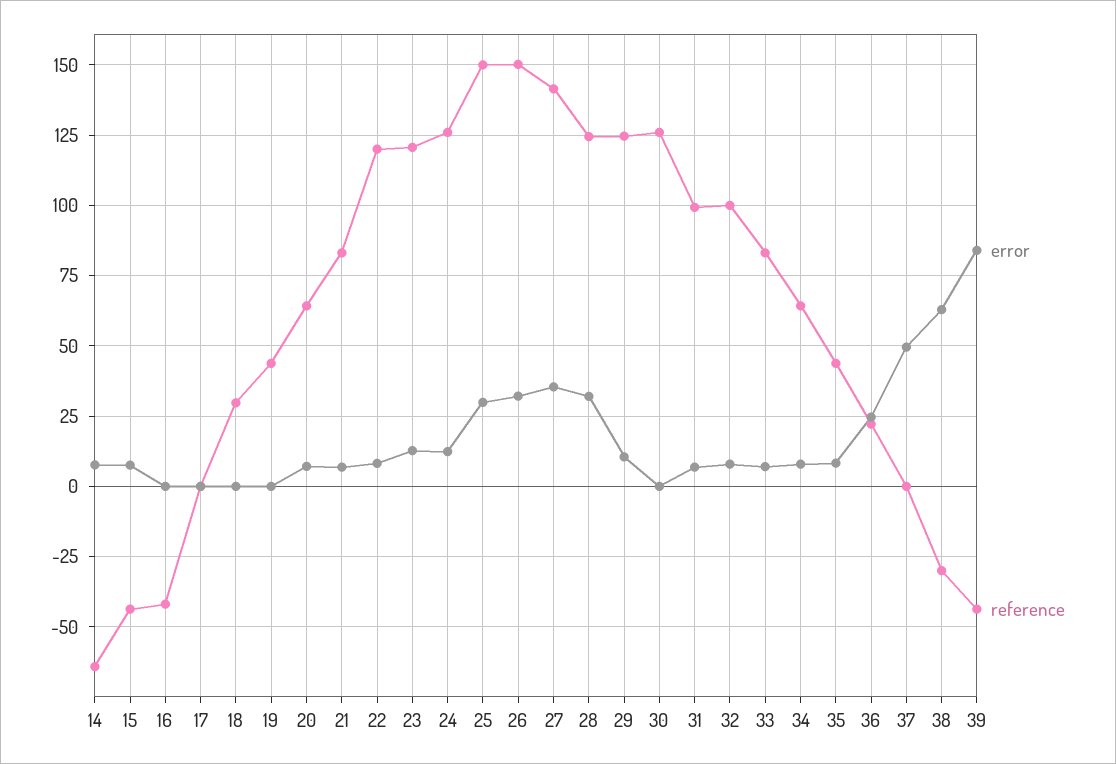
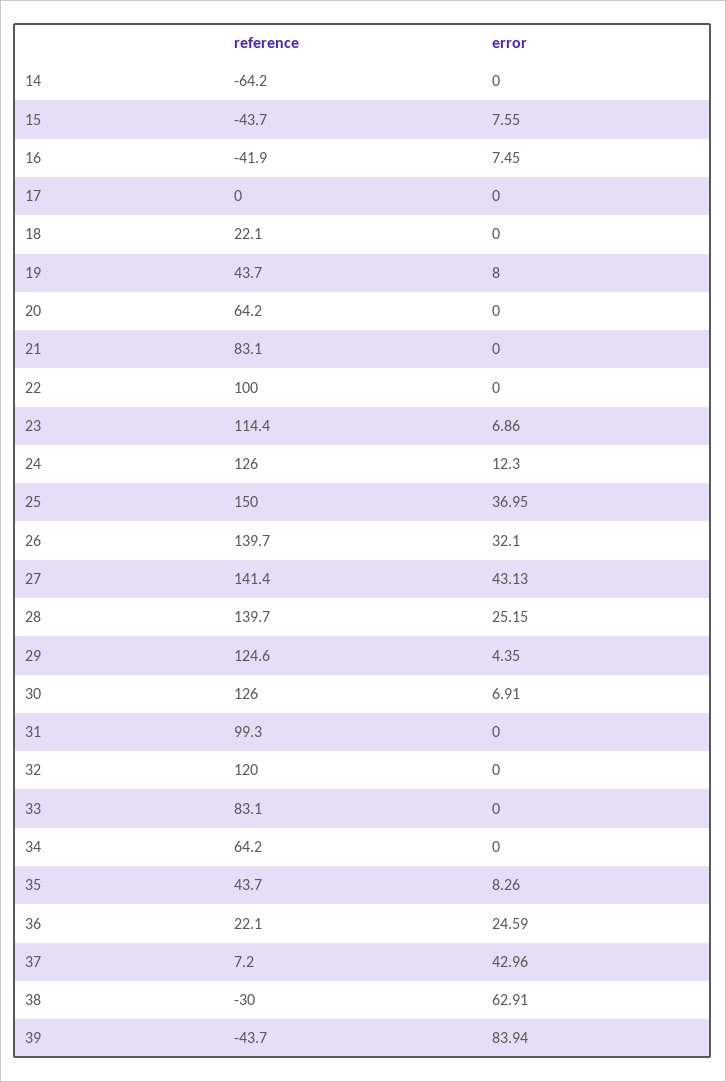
error, 14: 7.5 -> 0
error, 16: 0 -> 7.45
reference, 18: 30 -> 22.1
error, 19: 0 -> 8
error, 20: 7.5 -> 0
error, 21: 7.5 -> 0
error, 22: 7.5 -> 0
reference, 22: 120 -> 100
error, 23: 12.5 -> 6.86
reference, 23: 120 -> 114.4
error, 25: 30 -> 36.95
reference, 26: 150 -> 139.7
error, 27: 35 -> 43.13
error, 28: 32.5 -> 25.15
reference, 28: 125 -> 139.7
error, 29: 10 -> 4.35
error, 30: 0 -> 6.91
error, 31: 7.5 -> 0
error, 32: 7.5 -> 0
reference, 32: 100 -> 120
error, 33: 7.5 -> 0
error, 34: 7.5 -> 0
error, 37: 50 -> 42.96
reference, 37: 0 -> 7.2

